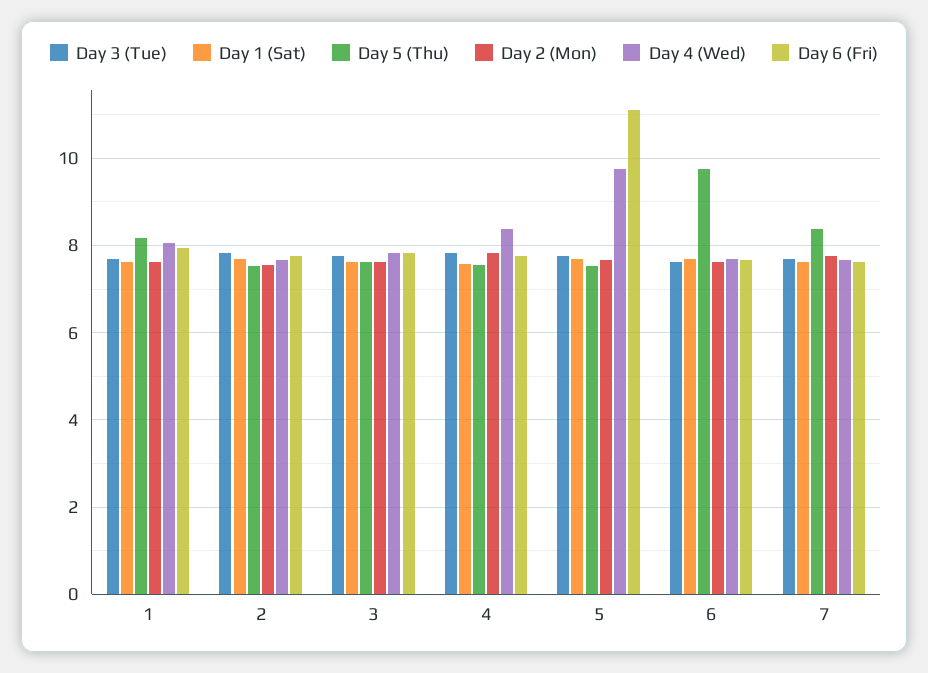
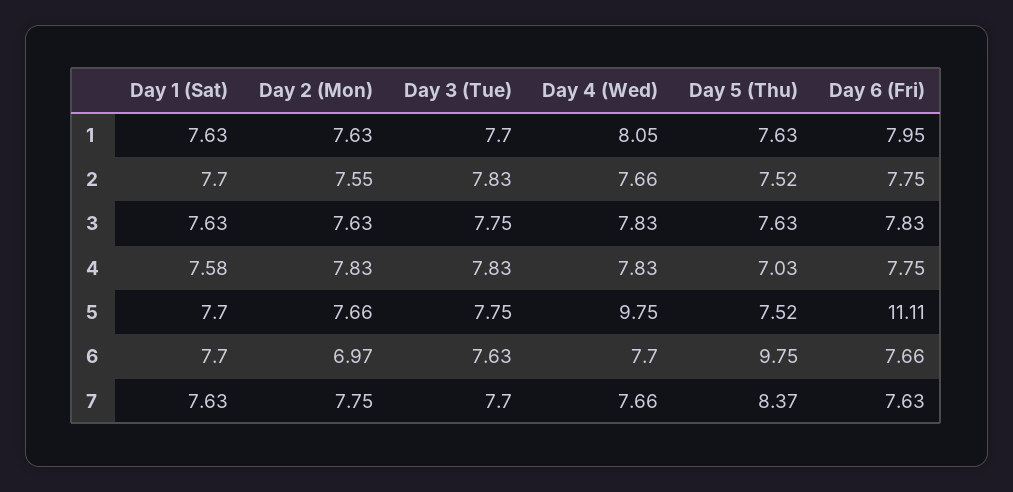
Day 5 (Thu), 1: 8.2 -> 7.63
Day 5 (Thu), 4: 7.6 -> 7.03
Day 4 (Wed), 4: 8.4 -> 7.83
Day 2 (Mon), 6: 7.6 -> 6.97

